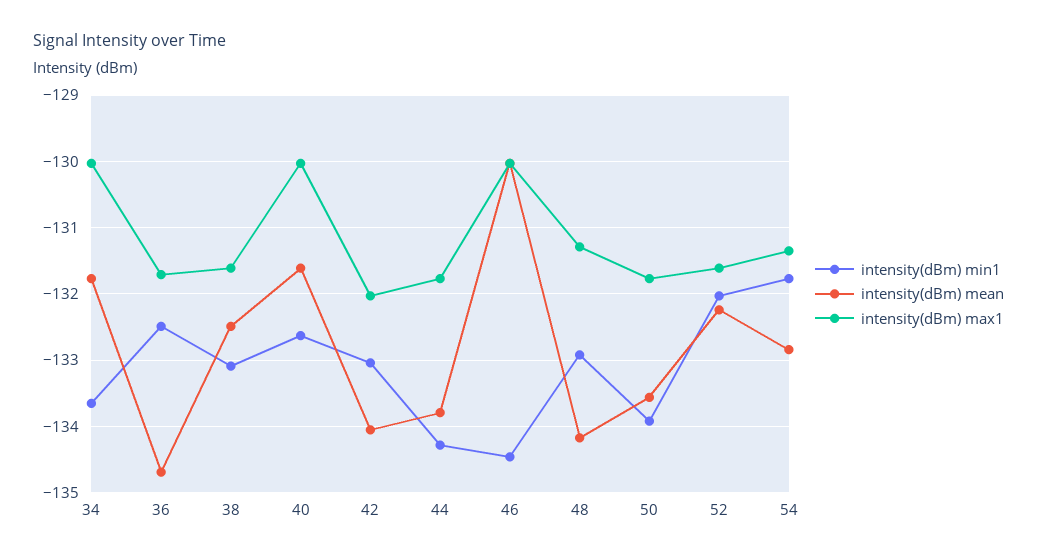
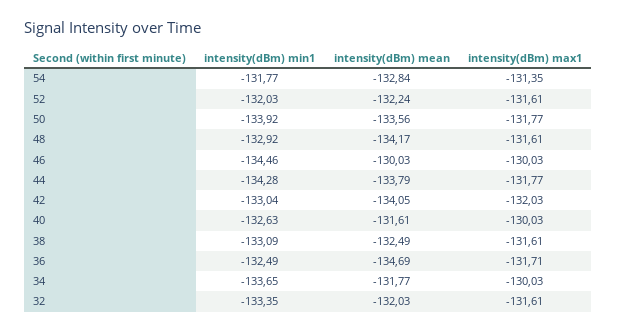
intensity(dBm) max1, 48: -131.3 -> -131.61
intensity(dBm) min1, 32: none -> -133.35
intensity(dBm) mean, 32: none -> -132.03
intensity(dBm) max1, 32: none -> -131.61

